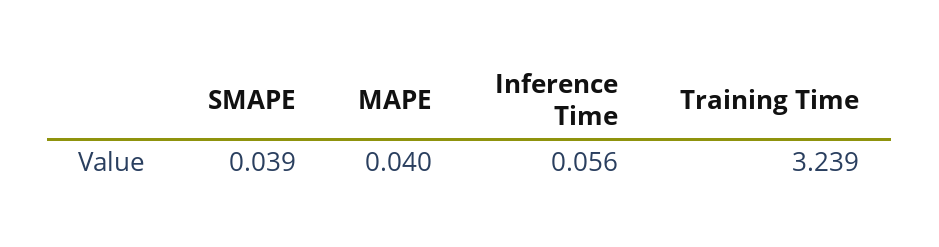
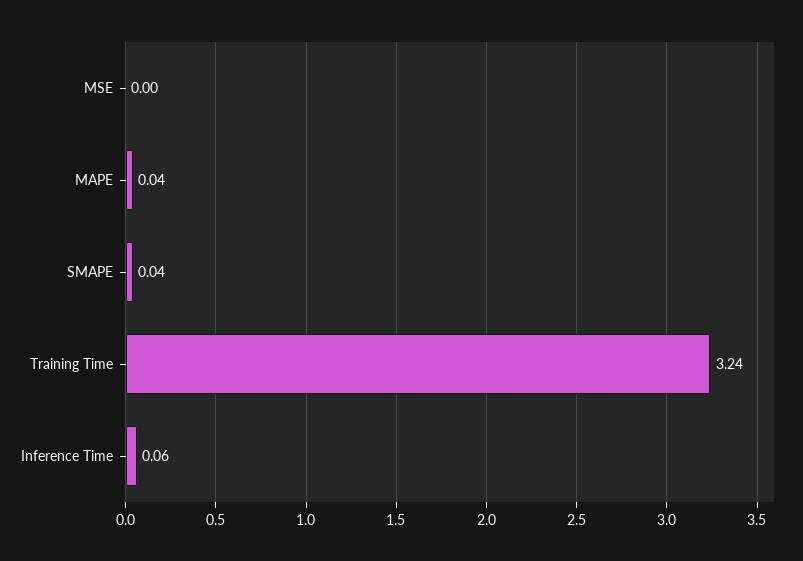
MSE: none -> 0

